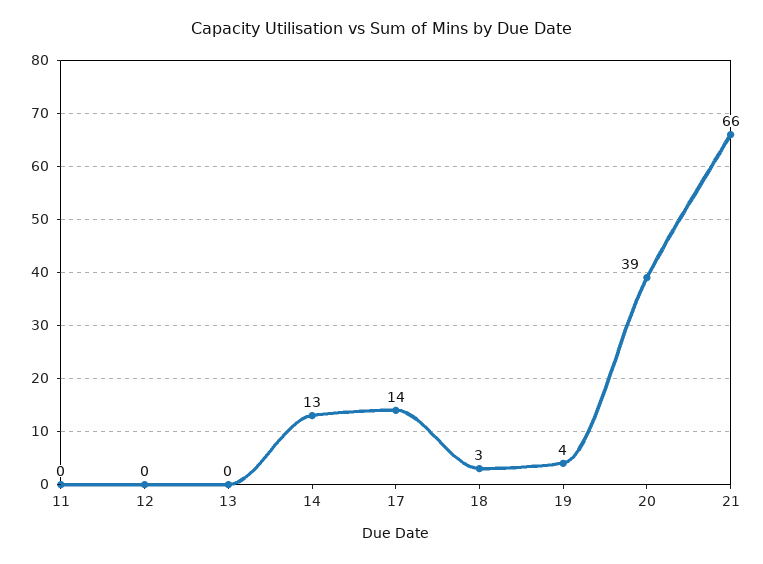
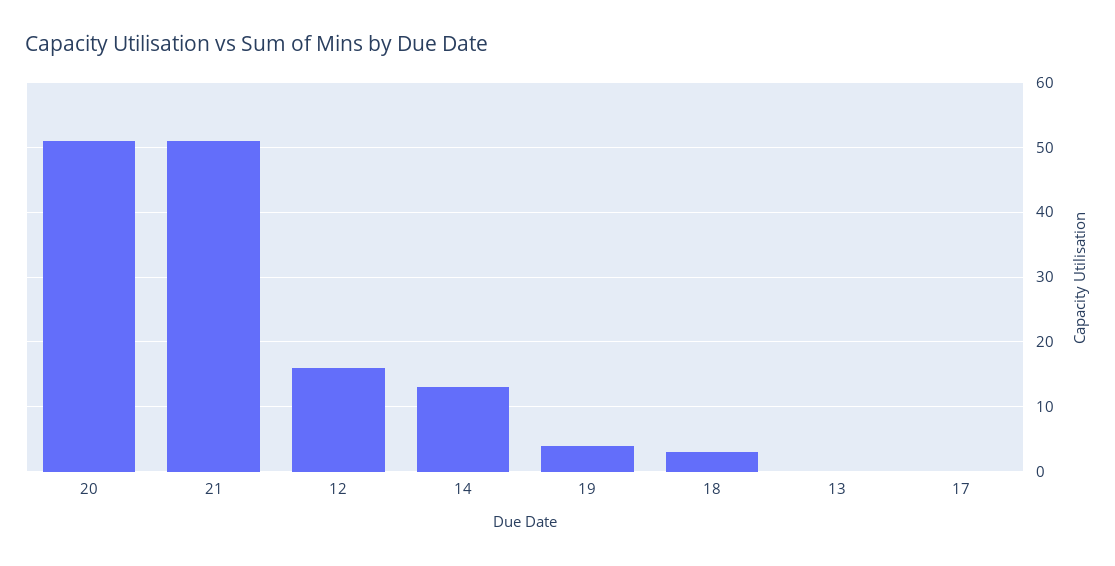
11: 0 -> none
12: 0 -> 16
17: 14 -> 0
20: 39 -> 51
21: 66 -> 51

